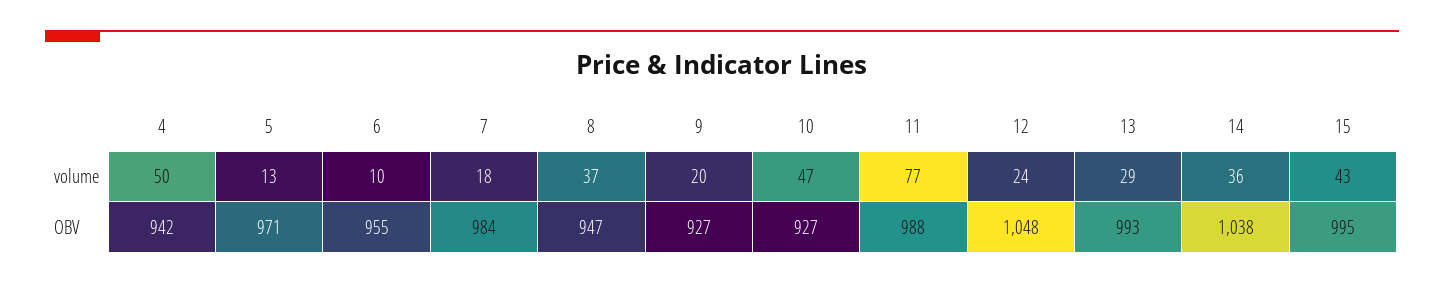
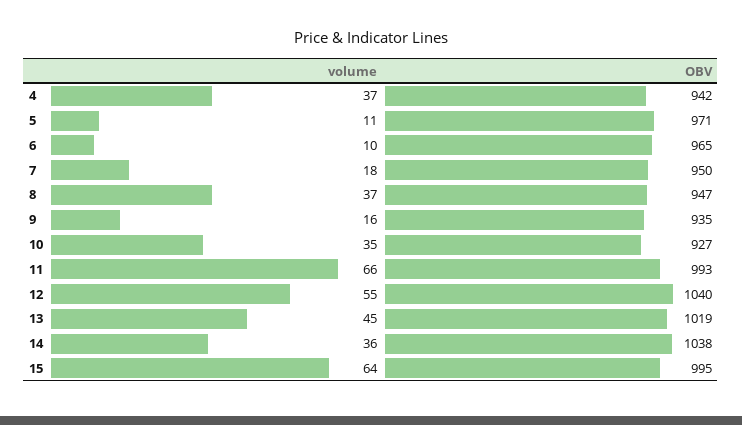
4, volume: 50 -> 37
5, volume: 13 -> 11
9, volume: 20 -> 16
10, volume: 47 -> 35
11, volume: 77 -> 66
12, volume: 24 -> 55
13, volume: 29 -> 45
15, volume: 43 -> 64
6, OBV: 955 -> 965
7, OBV: 984 -> 950
9, OBV: 927 -> 935
11, OBV: 988 -> 993
12, OBV: 1048 -> 1040
13, OBV: 993 -> 1019

